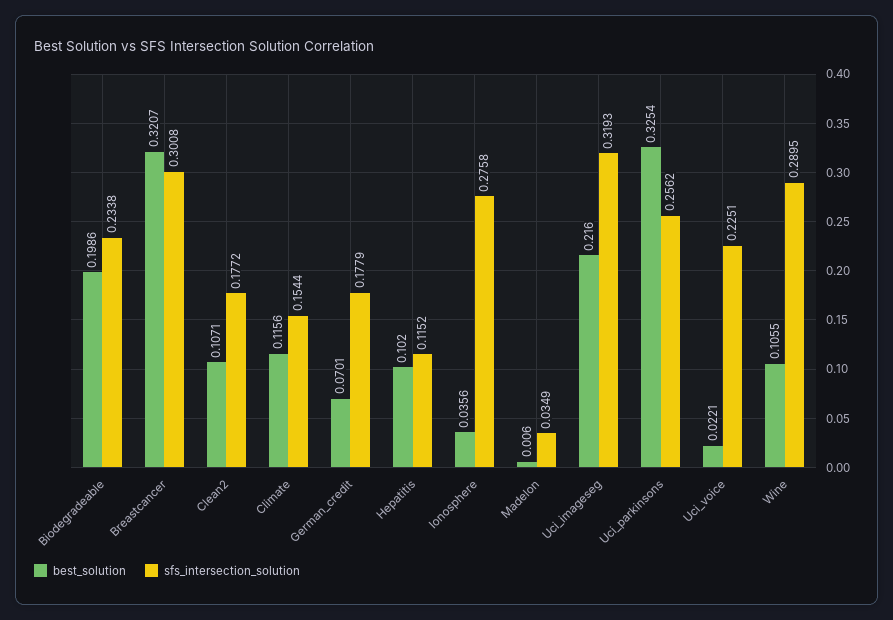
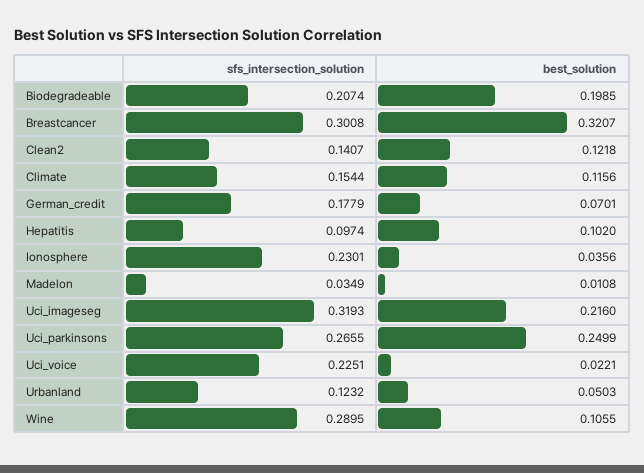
best_solution, Biodegradeable: 0.1986 -> 0.1985
sfs_intersection_solution, Biodegradeable: 0.2338 -> 0.2074
best_solution, Clean2: 0.1071 -> 0.1218
sfs_intersection_solution, Clean2: 0.1772 -> 0.1407
sfs_intersection_solution, Hepatitis: 0.1152 -> 0.0974
sfs_intersection_solution, Ionosphere: 0.2758 -> 0.2301
best_solution, Madelon: 0.006 -> 0.0108
best_solution, Uci_parkinsons: 0.3254 -> 0.2499
sfs_intersection_solution, Uci_parkinsons: 0.2562 -> 0.2655
sfs_intersection_solution, Urbanland: none -> 0.1232
best_solution, Urbanland: none -> 0.0503

